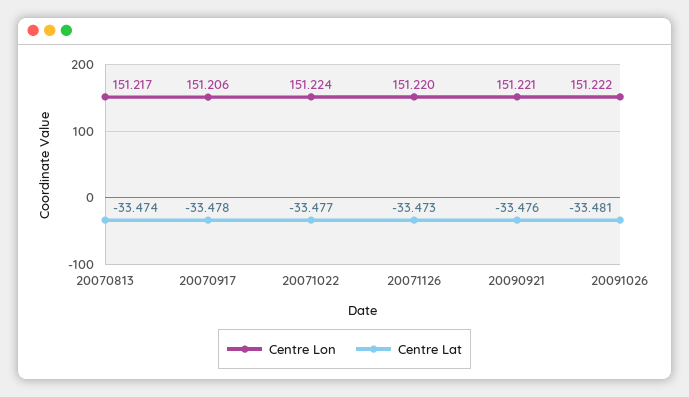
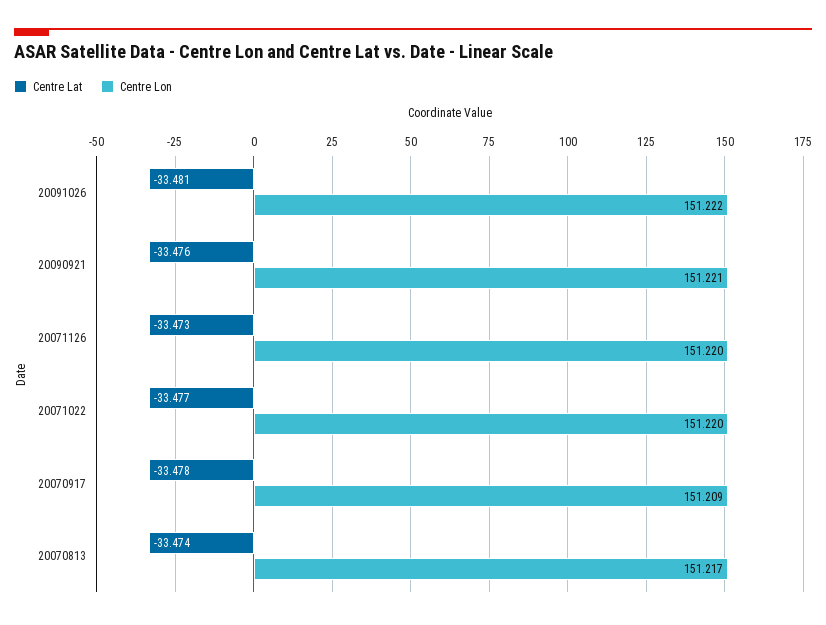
Centre Lon, 20070917: 151.206 -> 151.209
Centre Lon, 20071022: 151.224 -> 151.22

